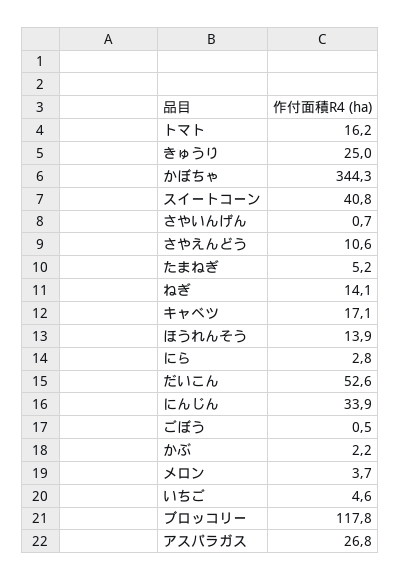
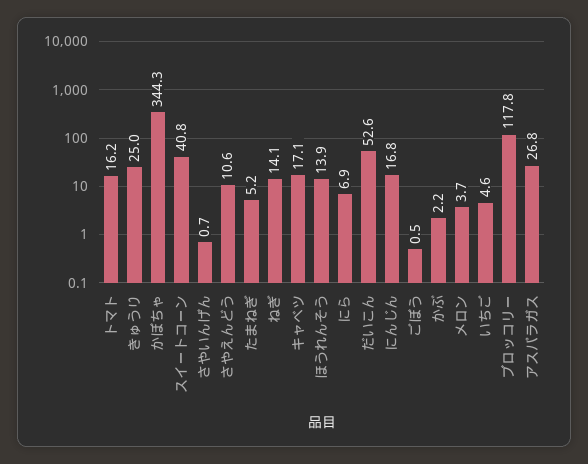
にら: 2.8 -> 6.9
にんじん: 33.9 -> 16.8

